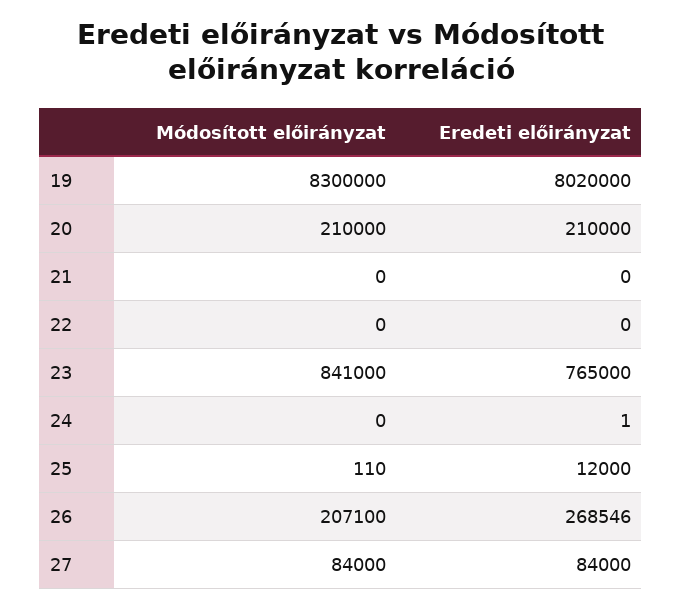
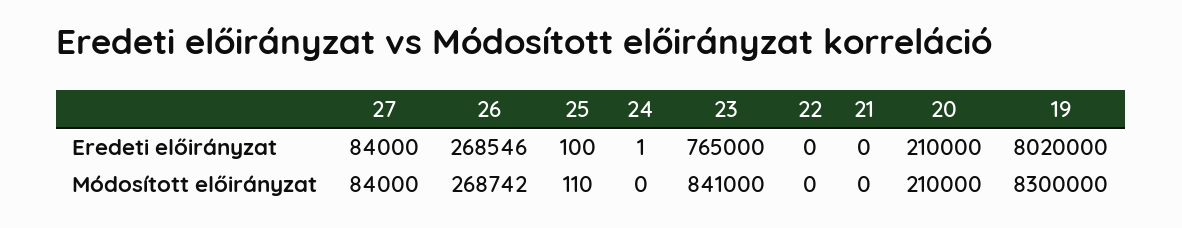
Eredeti előirányzat, 25: 12000 -> 100
Módosított előirányzat, 26: 207100 -> 268742

